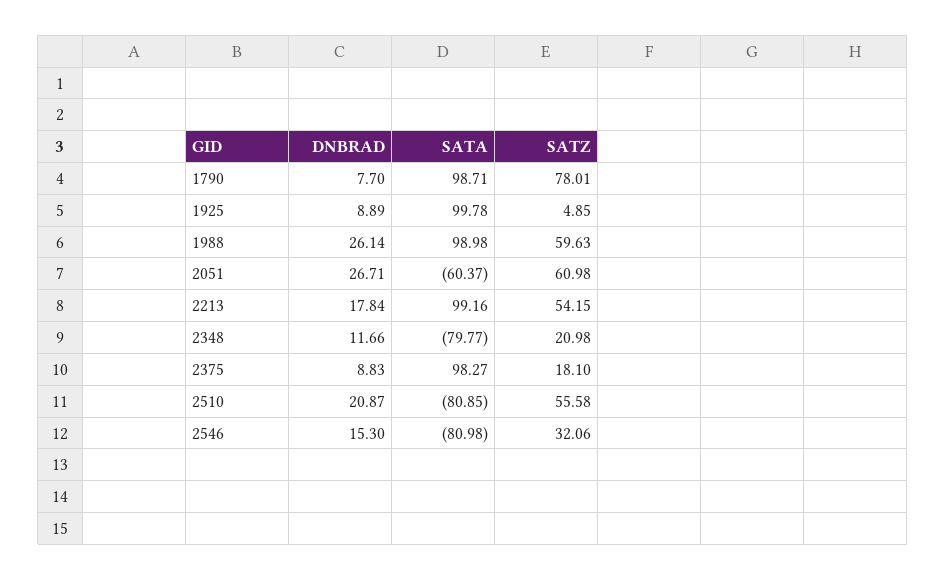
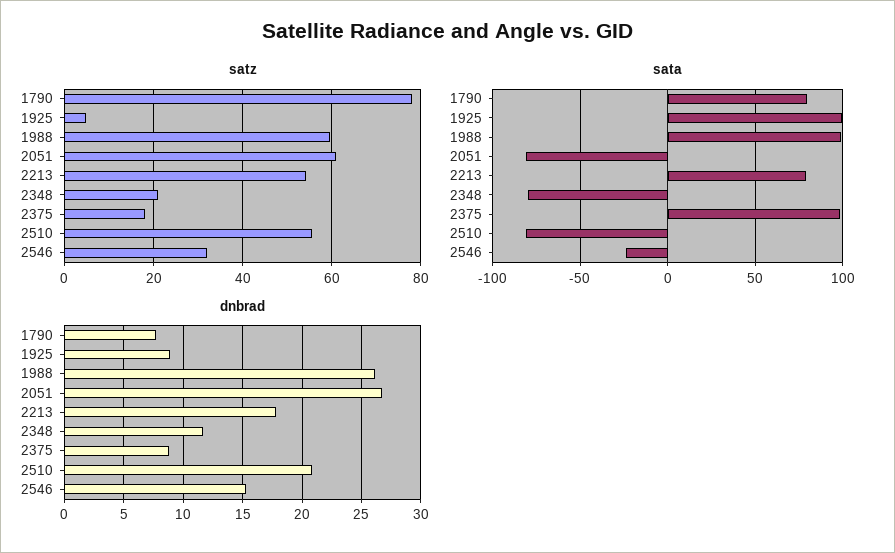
SATA, 1790: 98.71 -> 80
SATA, 2051: -60.37 -> -80
SATA, 2213: 99.16 -> 80
SATA, 2546: -80.98 -> -25

